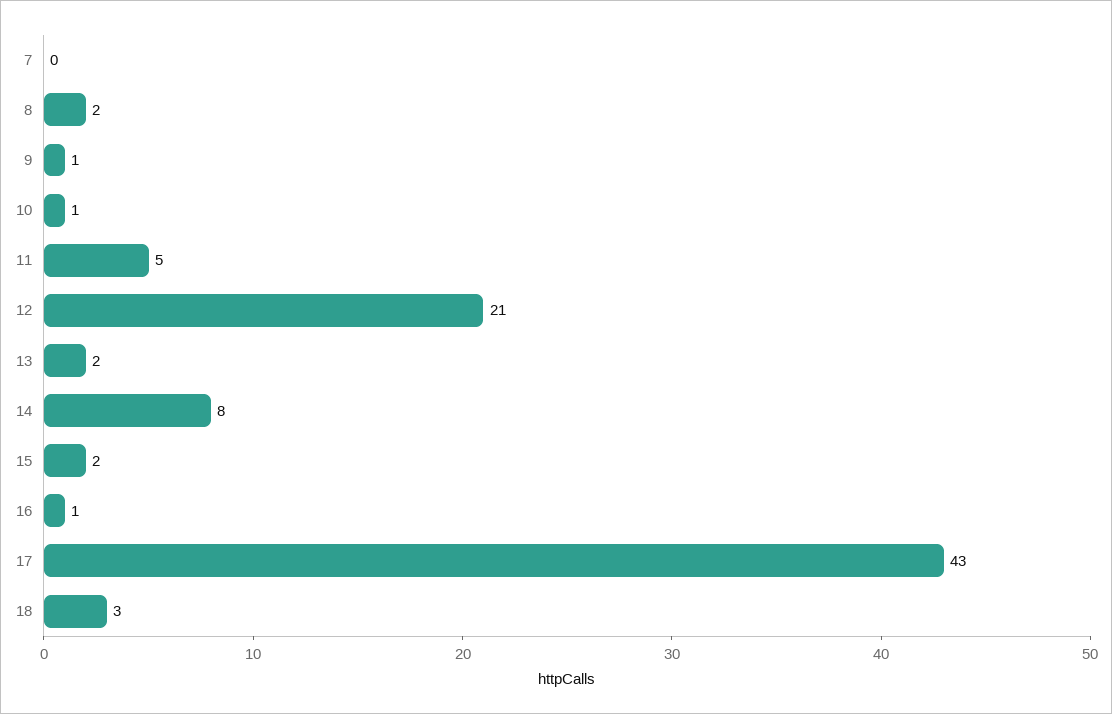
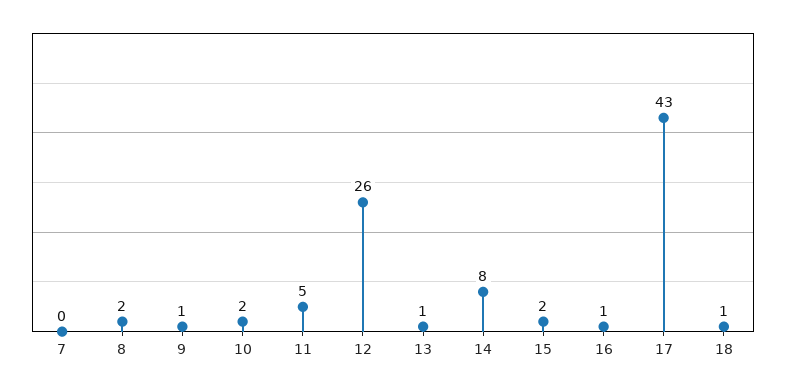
10: 1 -> 2
12: 21 -> 26
13: 2 -> 1
18: 3 -> 1

